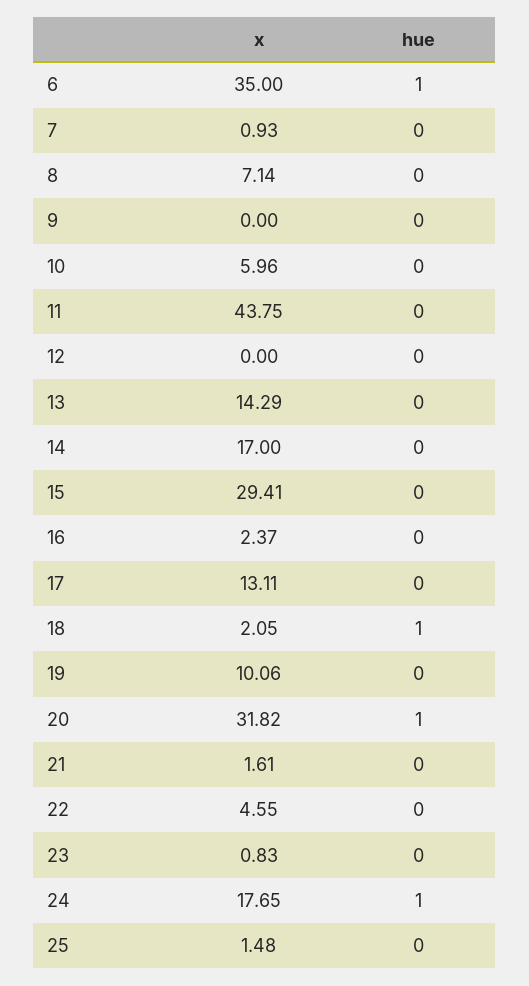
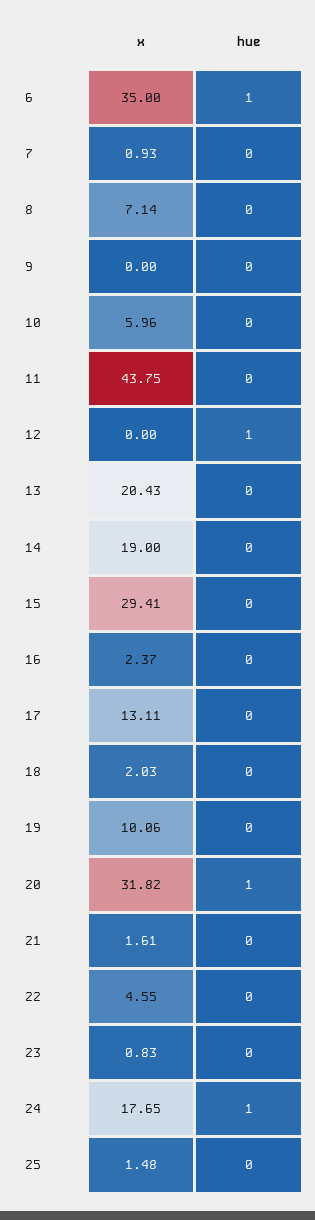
hue, 12: 0 -> 1
x, 13: 14.29 -> 20.43
x, 14: 17 -> 19
x, 18: 2.05 -> 2.03
hue, 18: 1 -> 0

